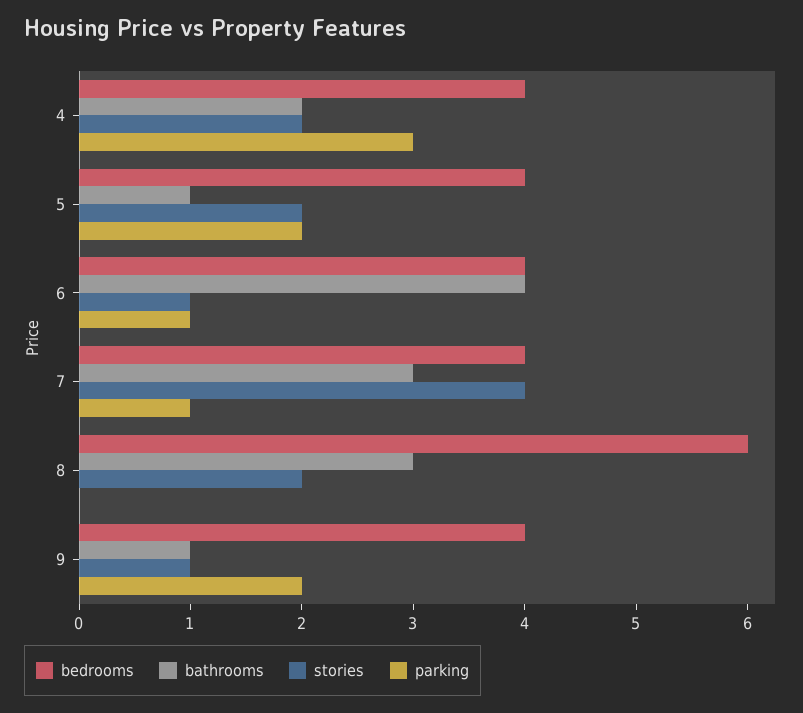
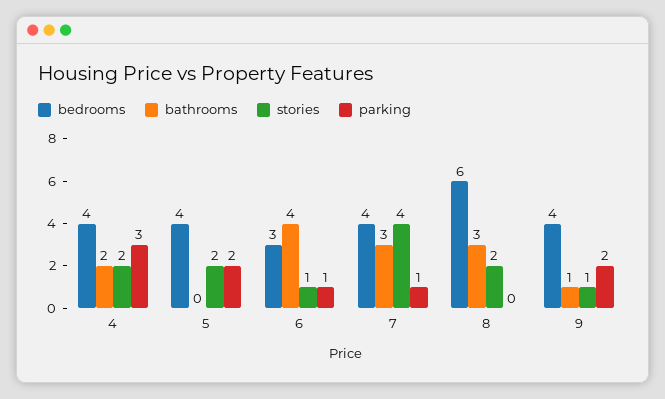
bathrooms, 5: 1 -> 0
bedrooms, 6: 4 -> 3

